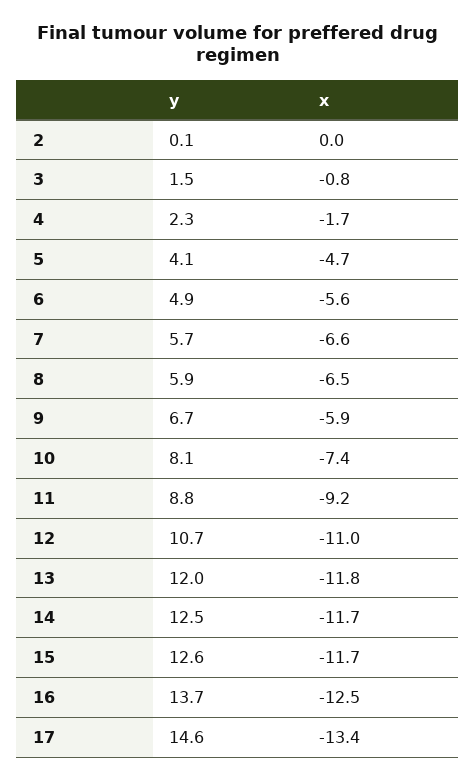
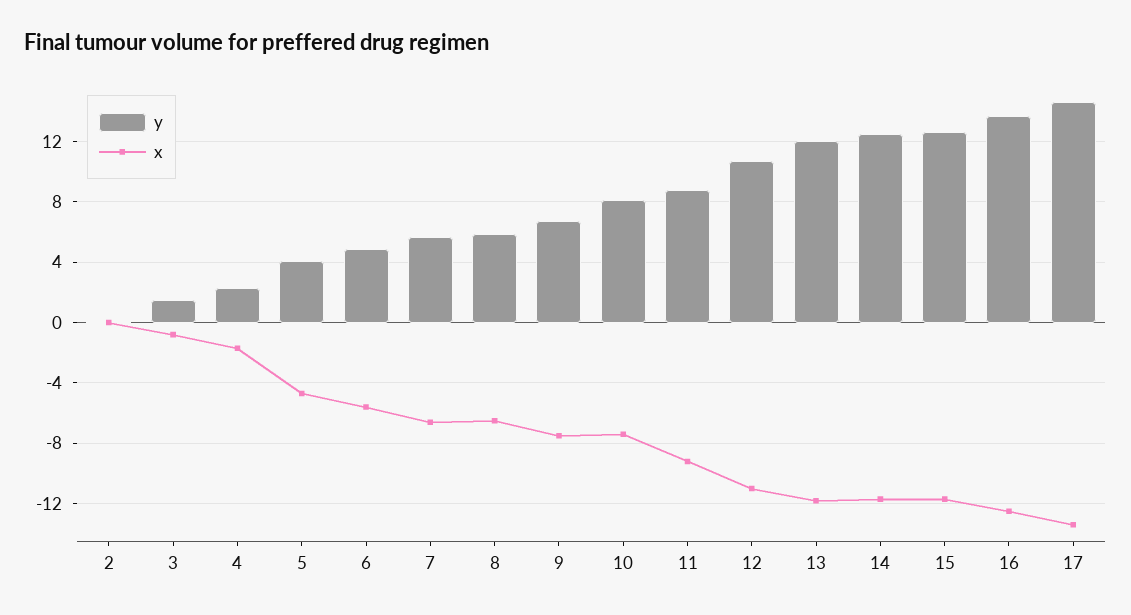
x, 9: -5.9 -> -7.5

